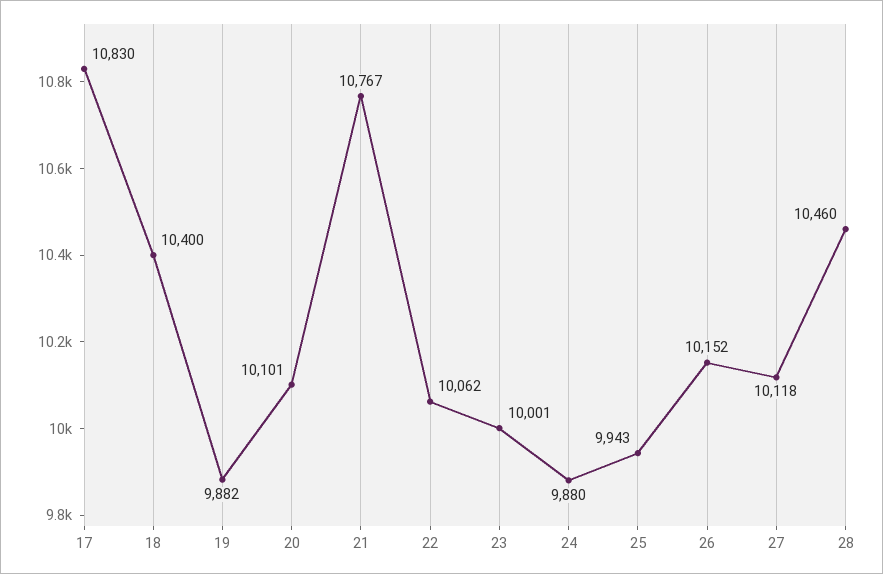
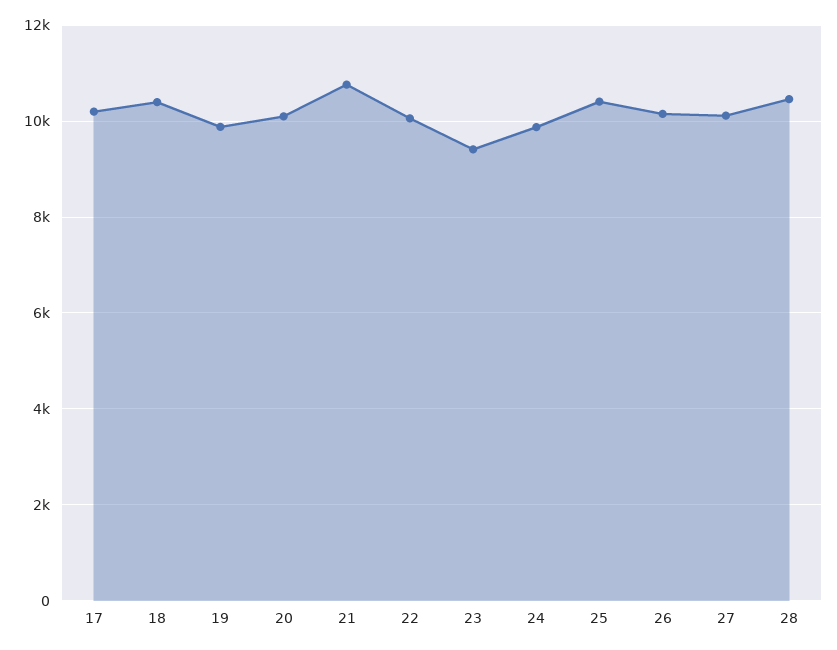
17: 10830 -> 10200
23: 10001 -> 9400
25: 9943 -> 10400

